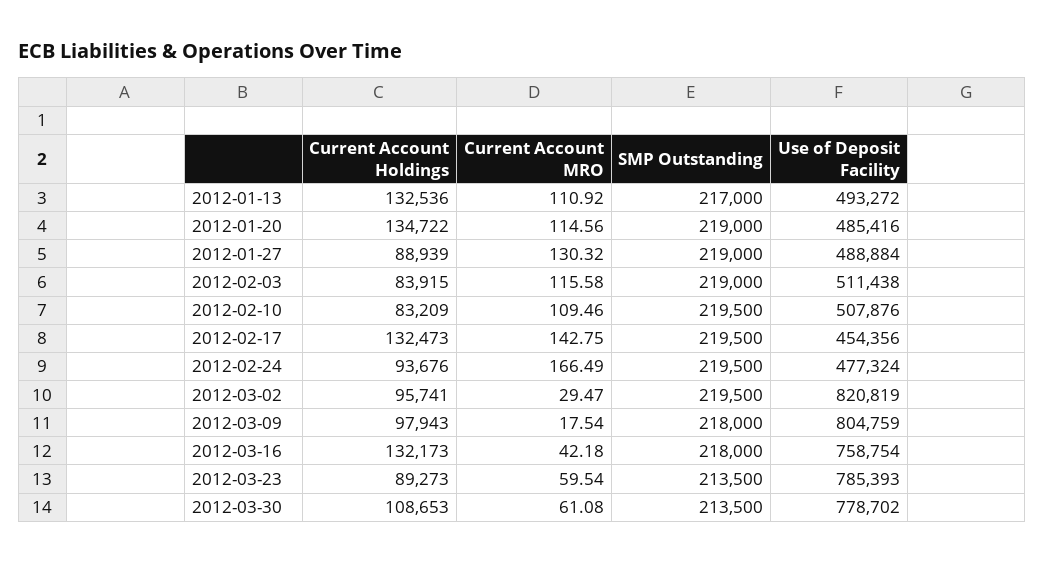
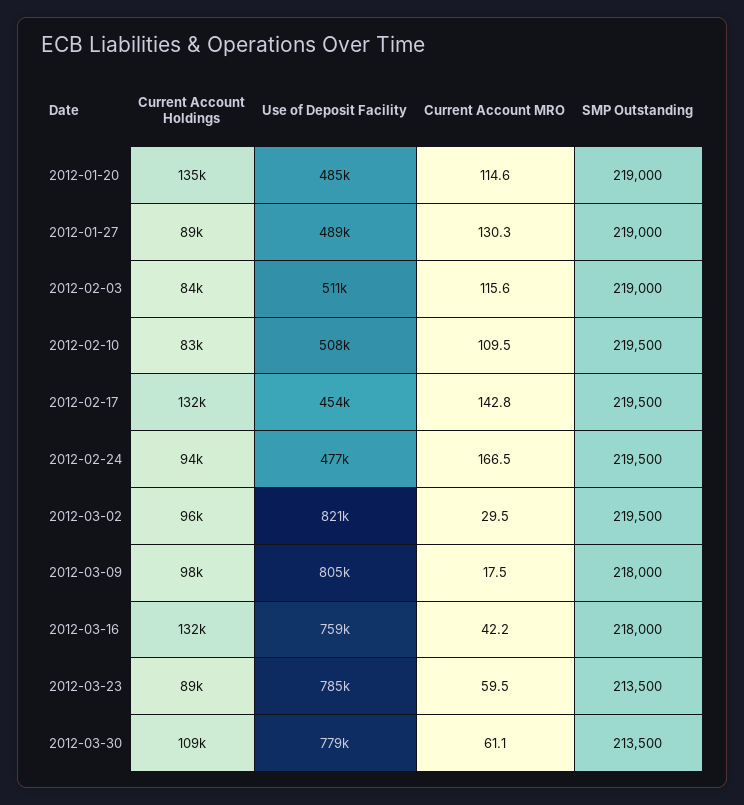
Current Account Holdings, 2012-01-13: 132536 -> none
Current Account MRO, 2012-01-13: 110.92 -> none
SMP Outstanding, 2012-01-13: 217000 -> none
Use of Deposit Facility, 2012-01-13: 493272 -> none

